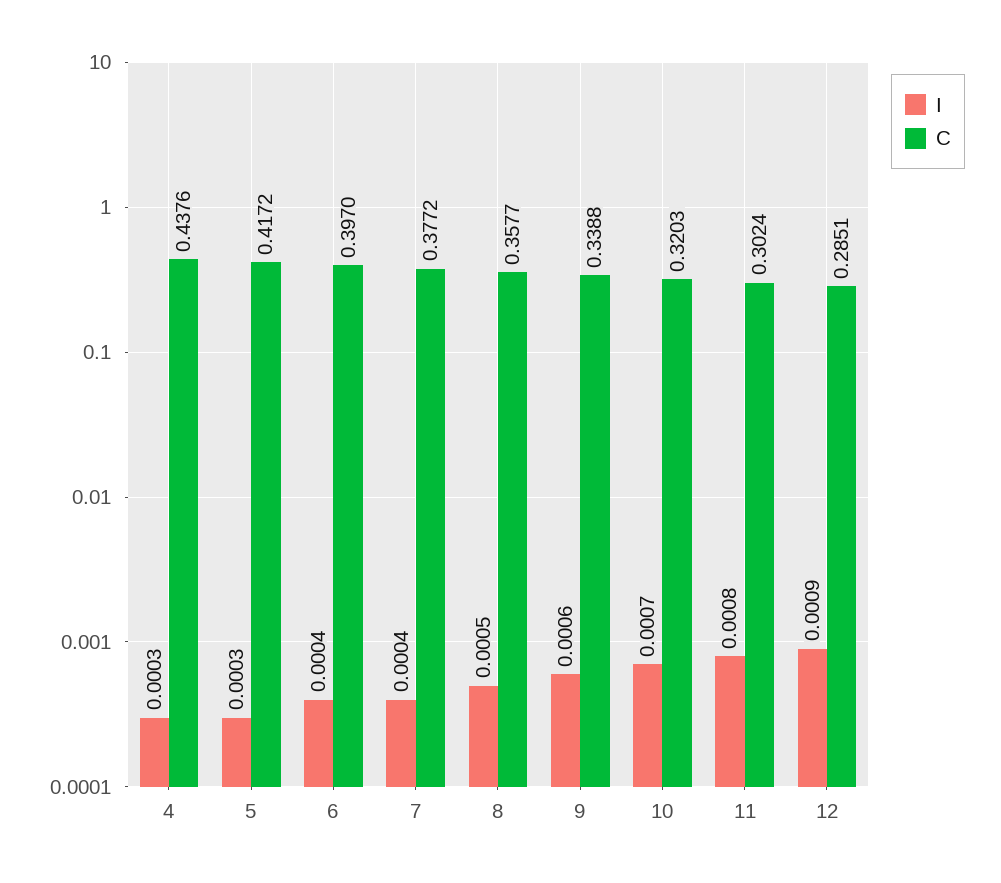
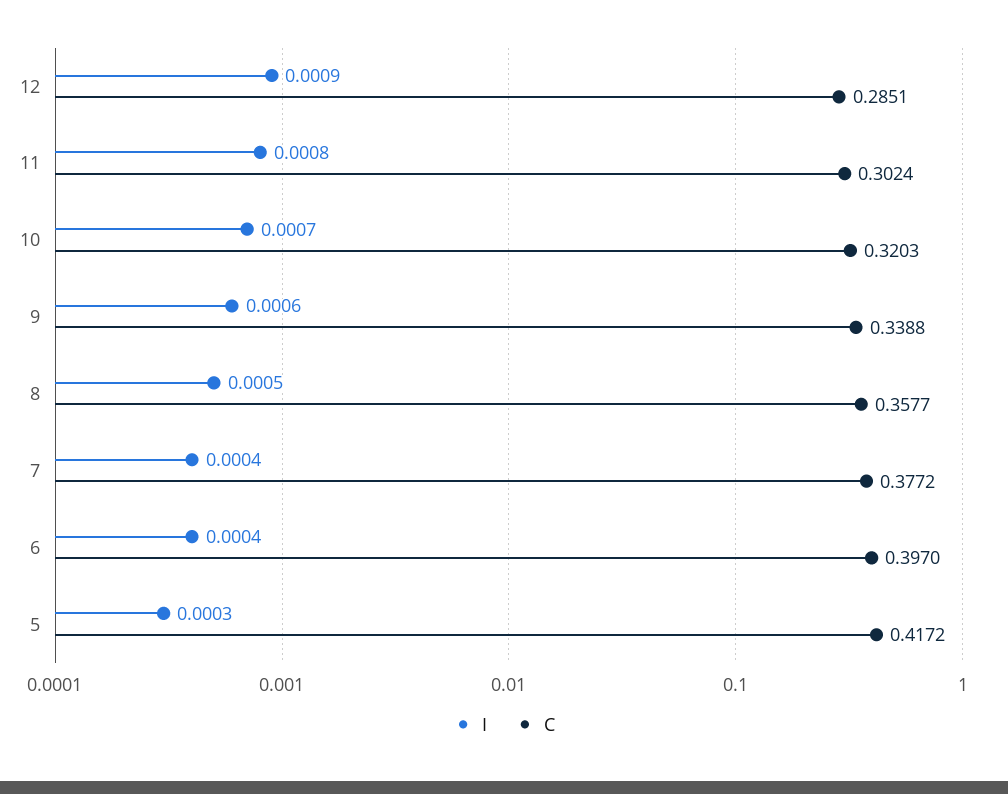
I, 4: 0.0003 -> none
C, 4: 0.4376 -> none

